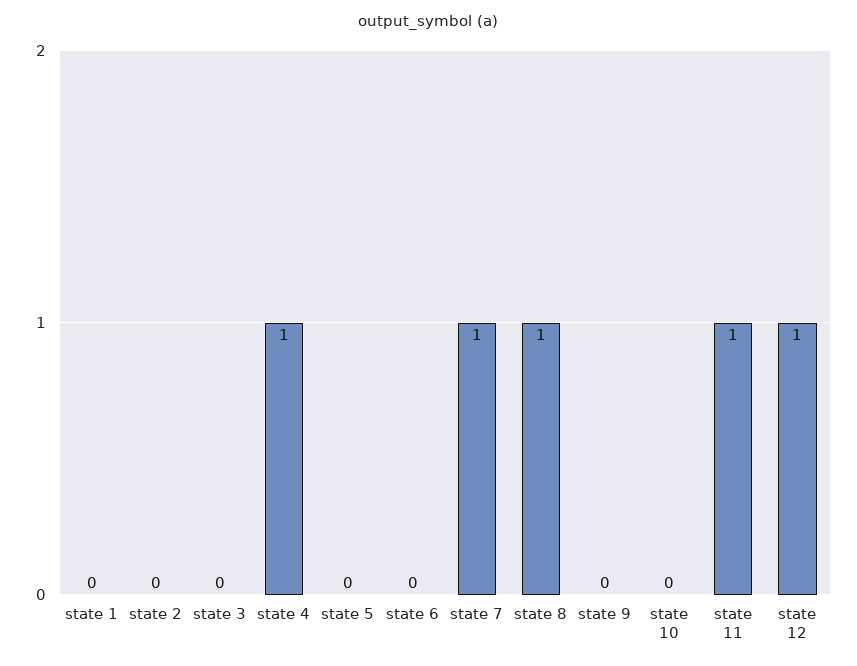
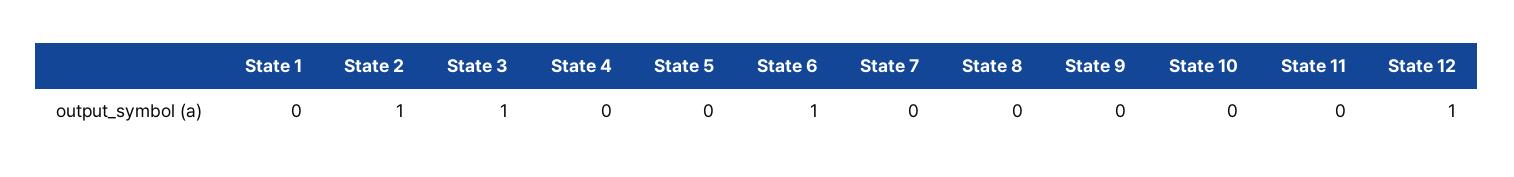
state 2: 0 -> 1
state 3: 0 -> 1
state 4: 1 -> 0
state 6: 0 -> 1
state 7: 1 -> 0
state 8: 1 -> 0
state 11: 1 -> 0

